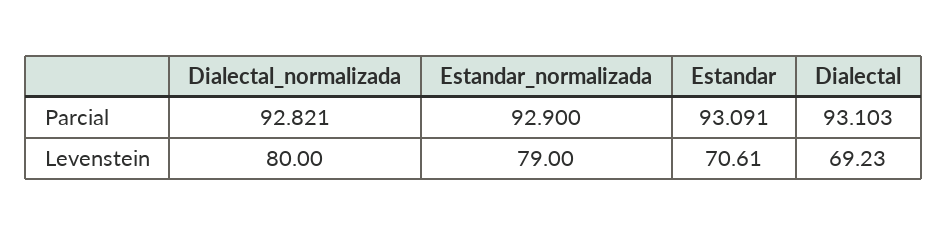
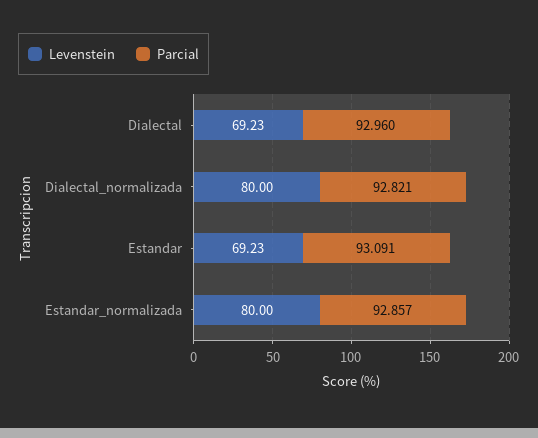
Parcial, Estandar_normalizada: 92.9 -> 92.857
Parcial, Dialectal: 93.103 -> 92.96
Levenstein, Estandar_normalizada: 79 -> 80
Levenstein, Estandar: 70.61 -> 69.23

